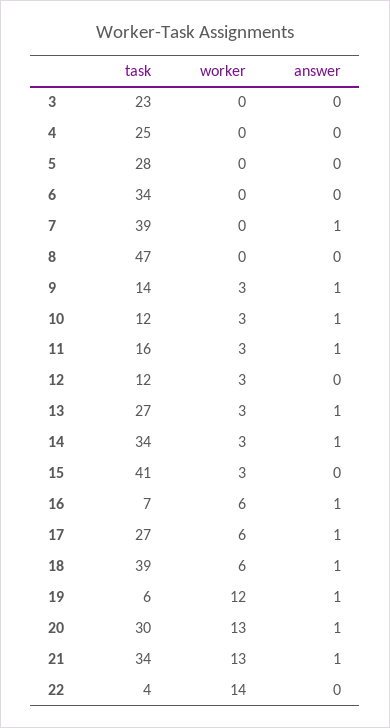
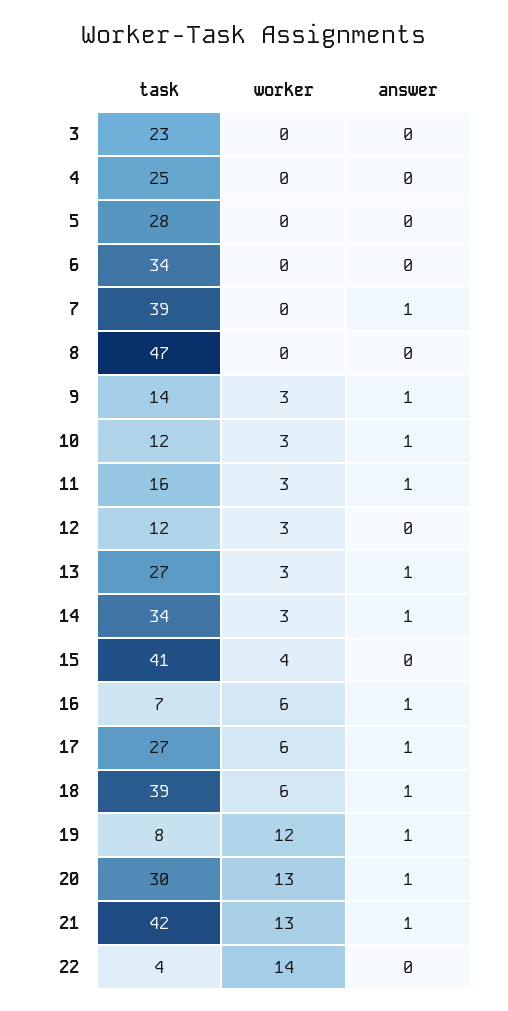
worker, 15: 3 -> 4
task, 19: 6 -> 8
task, 21: 34 -> 42

